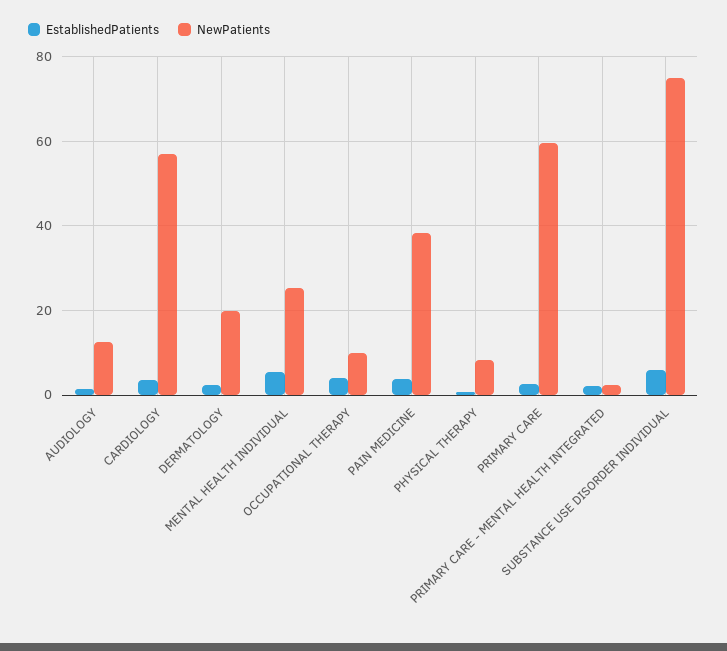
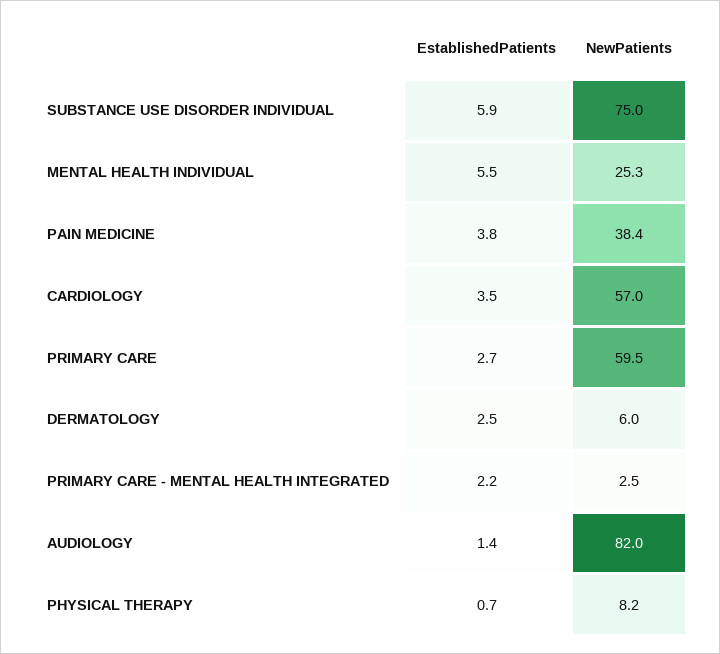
NewPatients, AUDIOLOGY: 12 -> 82
NewPatients, DERMATOLOGY: 20 -> 6
EstablishedPatients, OCCUPATIONAL THERAPY: 4 -> none
NewPatients, OCCUPATIONAL THERAPY: 10 -> none

